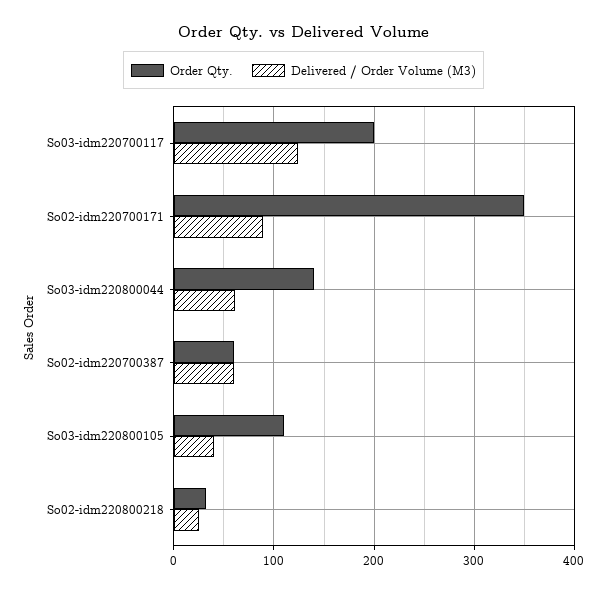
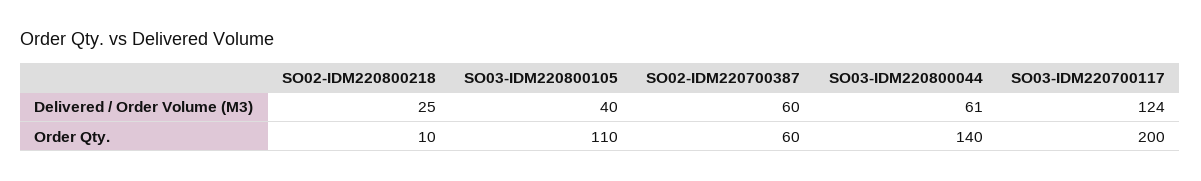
Order Qty., So02-idm220700171: 350 -> none
Delivered / Order Volume (M3), So02-idm220700171: 90 -> none
Order Qty., So02-idm220800218: 30 -> 10

